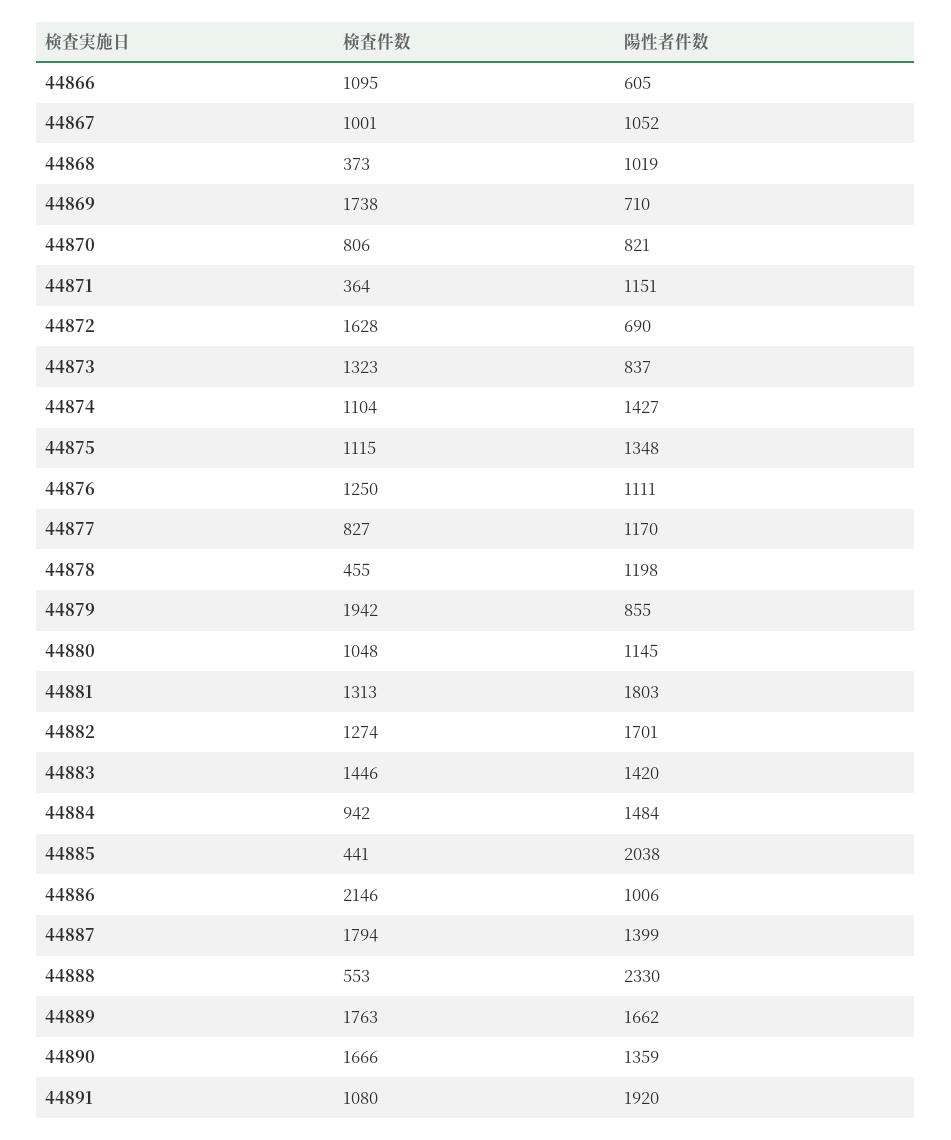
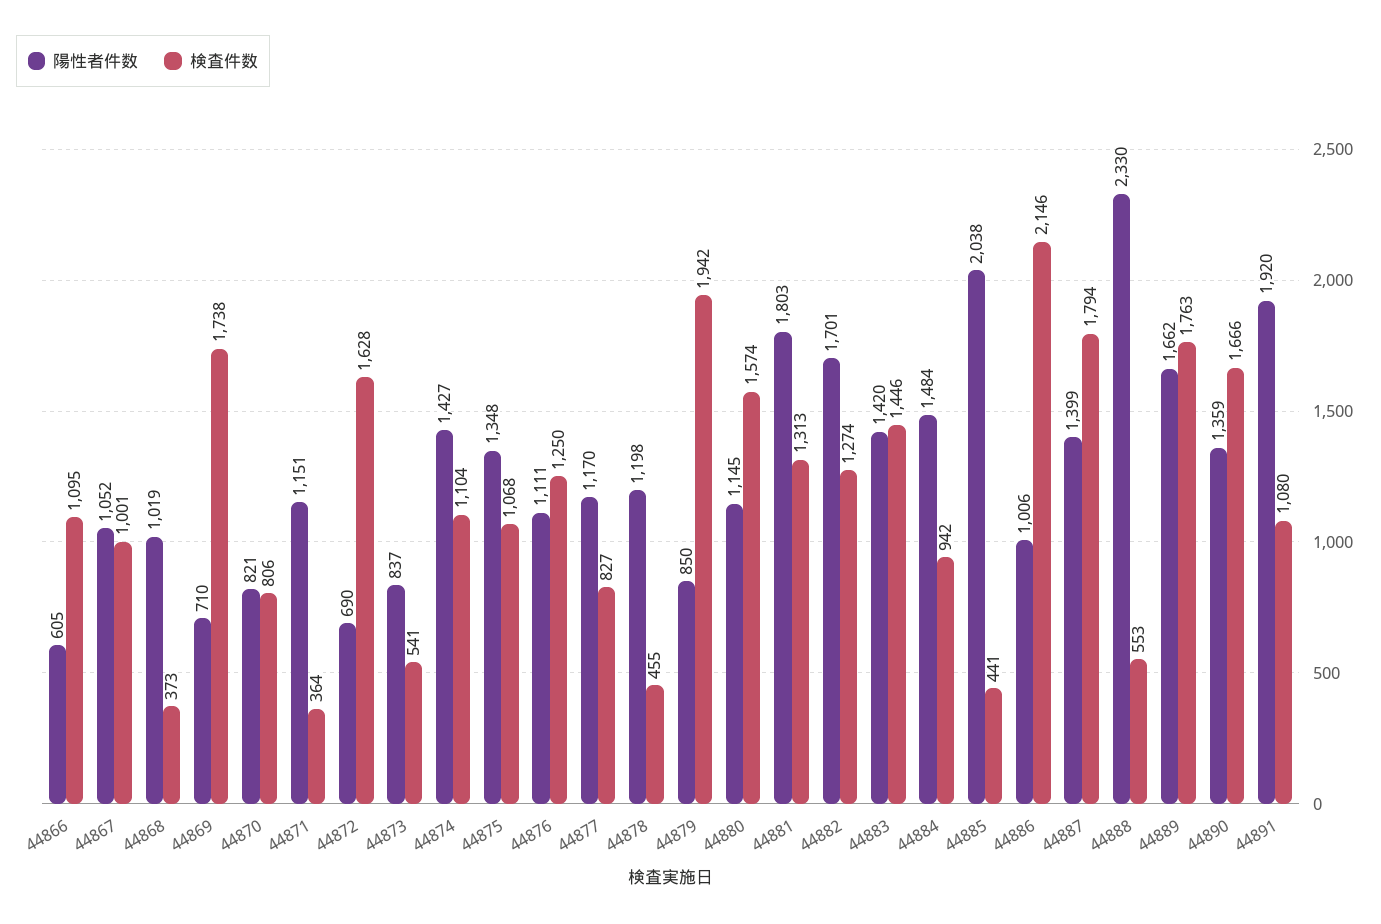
検査件数, 44873: 1323 -> 541
検査件数, 44875: 1115 -> 1068
陽性者件数, 44879: 855 -> 850
検査件数, 44880: 1048 -> 1574

